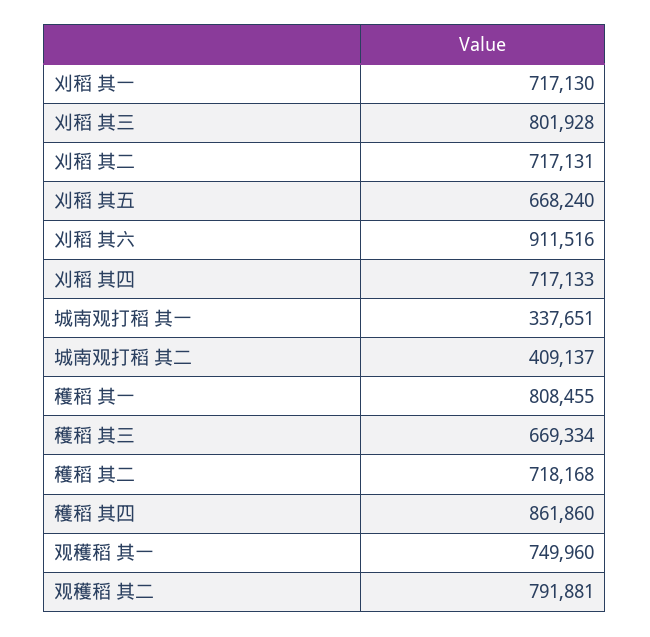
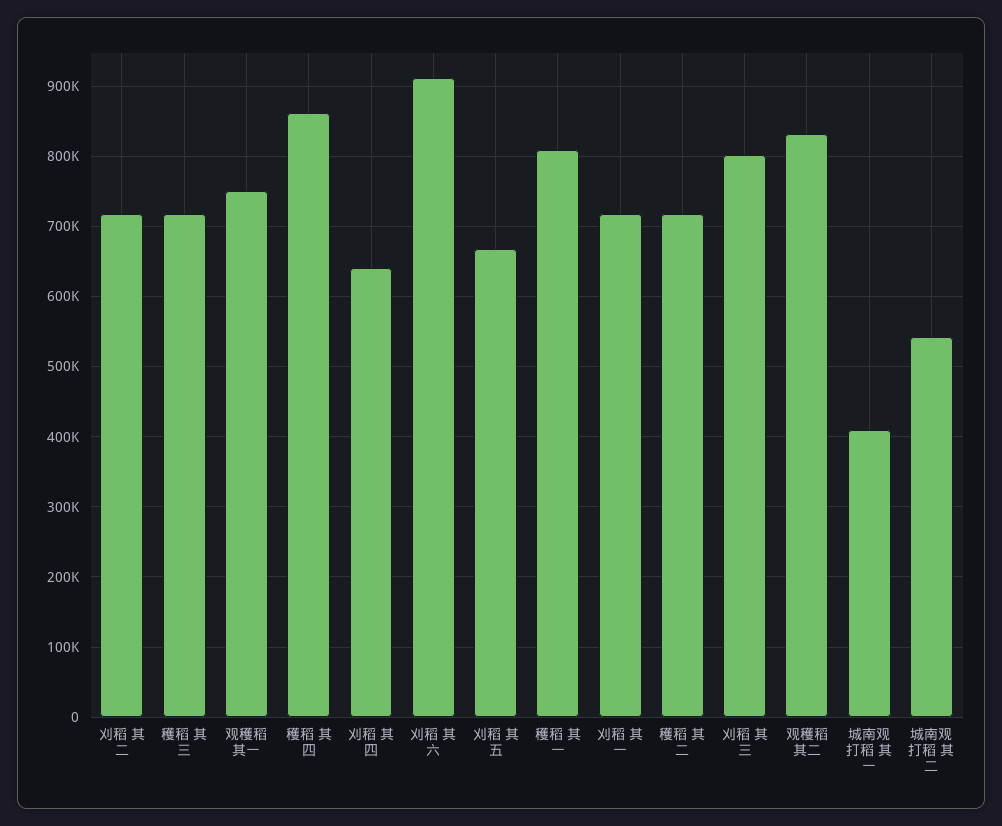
刈稻 其四: 717133 -> 640000
城南观打稻 其一: 337651 -> 410000
城南观打稻 其二: 409137 -> 540000
穫稻 其三: 669334 -> 720000
观穫稻 其二: 791881 -> 830000

